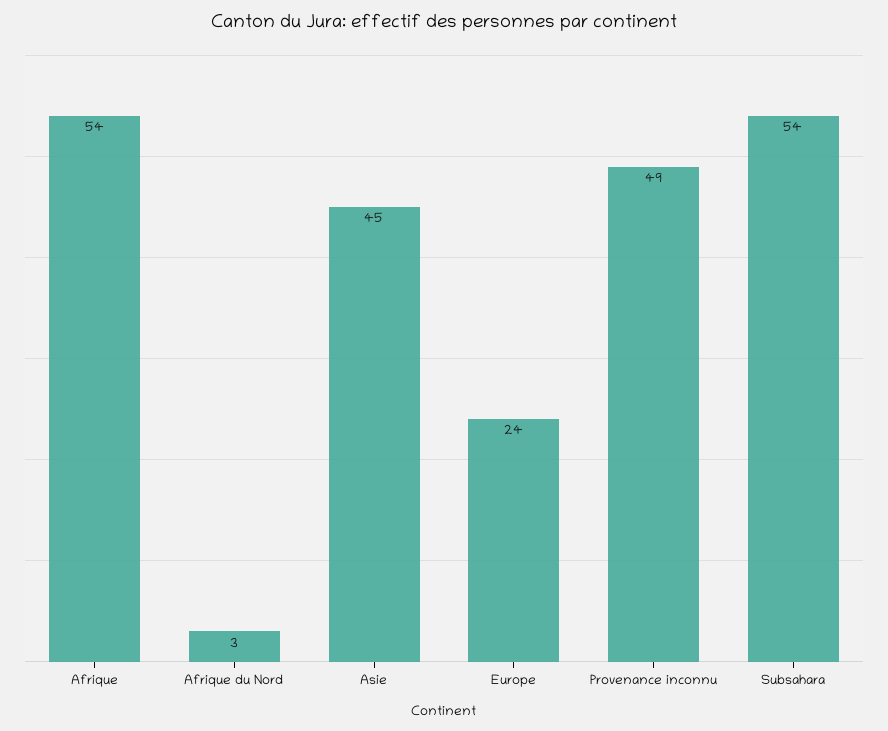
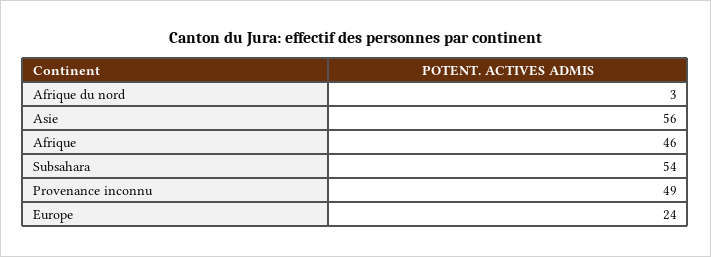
Afrique: 54 -> 46
Asie: 45 -> 56

